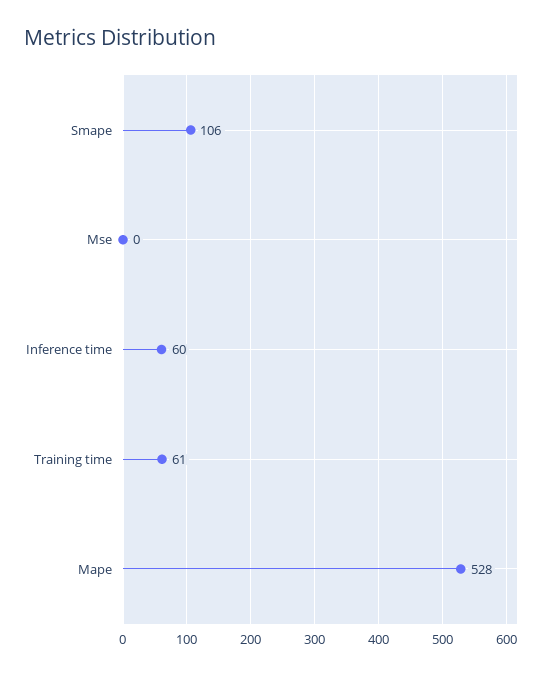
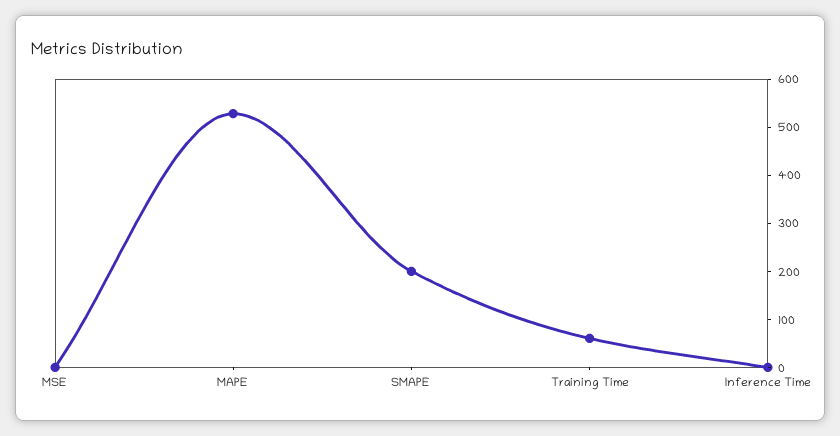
Smape: 106 -> 200
Inference time: 60 -> 0

